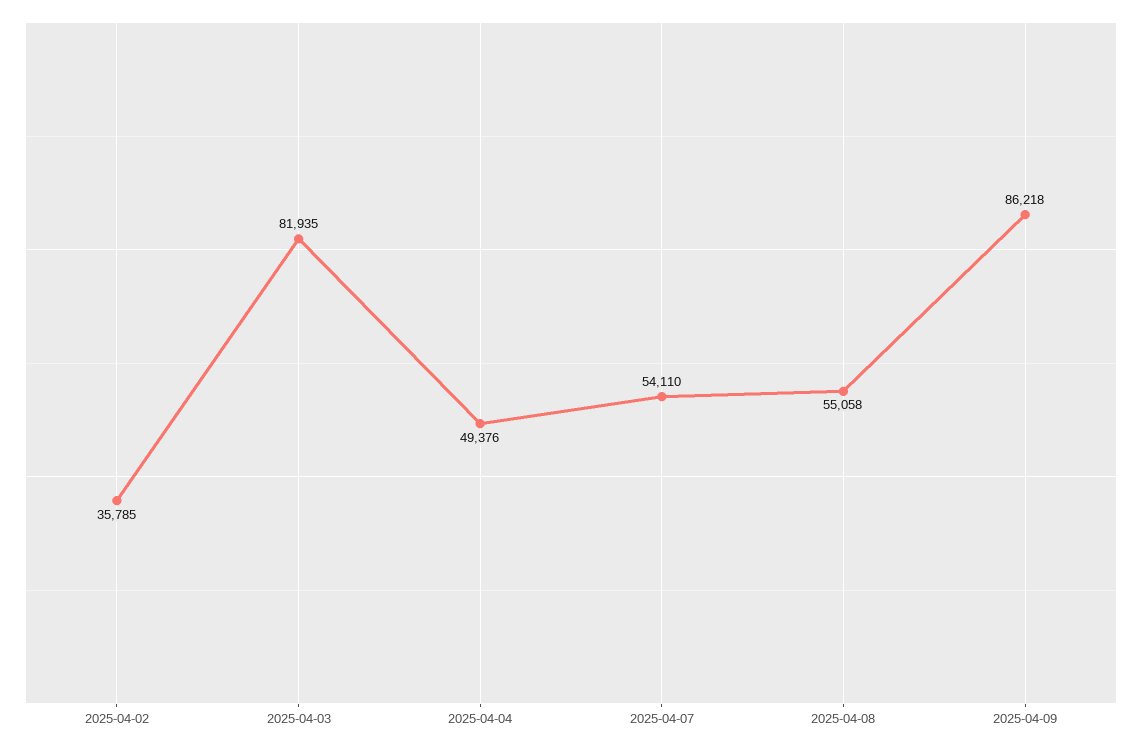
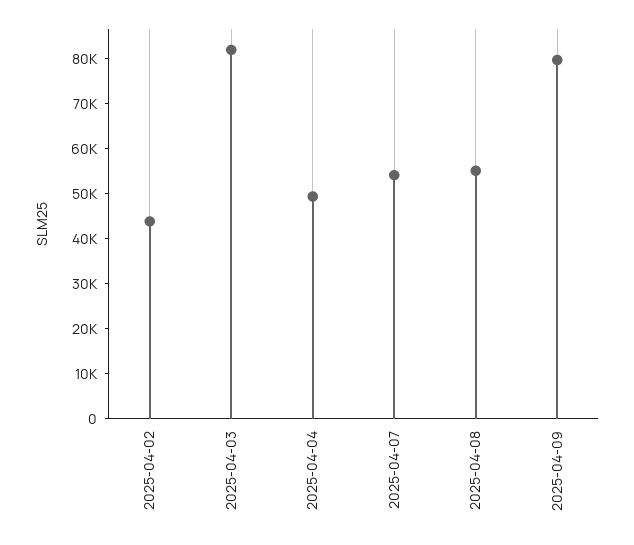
2025-04-02: 35785 -> 44000
2025-04-09: 86218 -> 80000

